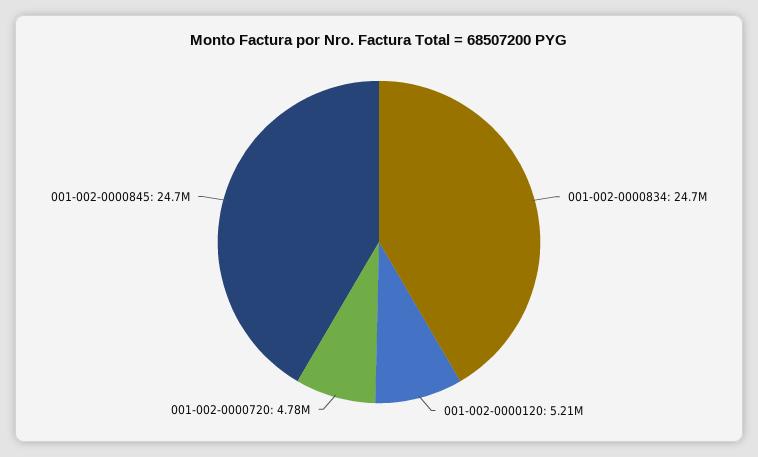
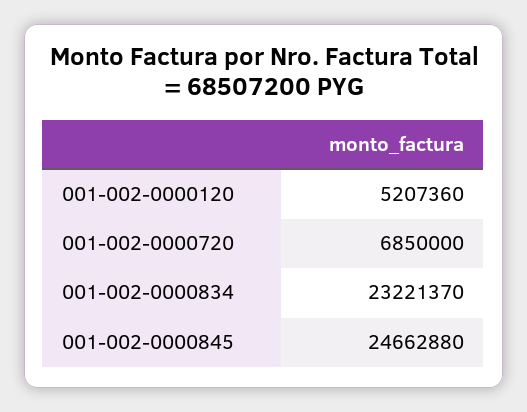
001-002-0000834: 24700000 -> 23221370
001-002-0000720: 4780000 -> 6850000

